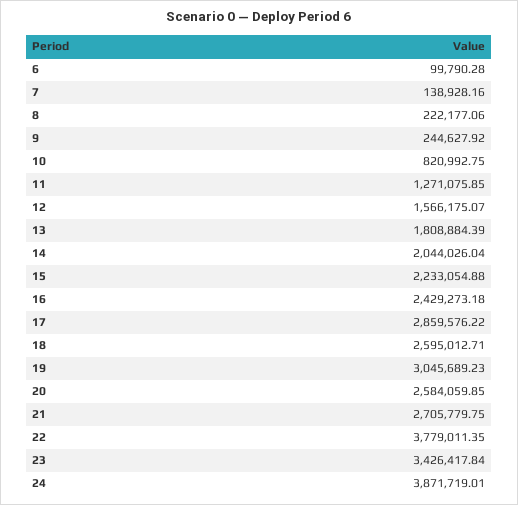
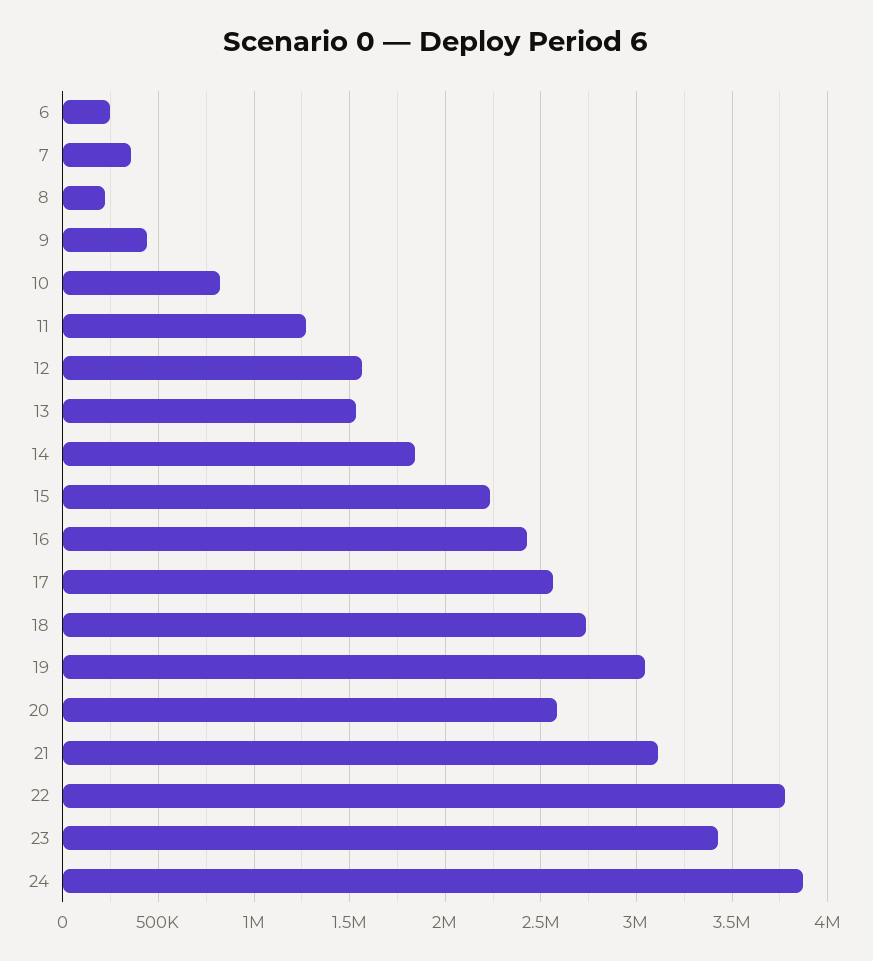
6: 99790.28 -> 250000
7: 138928.16 -> 350000
9: 244627.92 -> 450000
13: 1808884.39 -> 1550000
14: 2044026.04 -> 1850000
17: 2859576.22 -> 2550000
18: 2595012.71 -> 2750000
21: 2705779.75 -> 3100000

